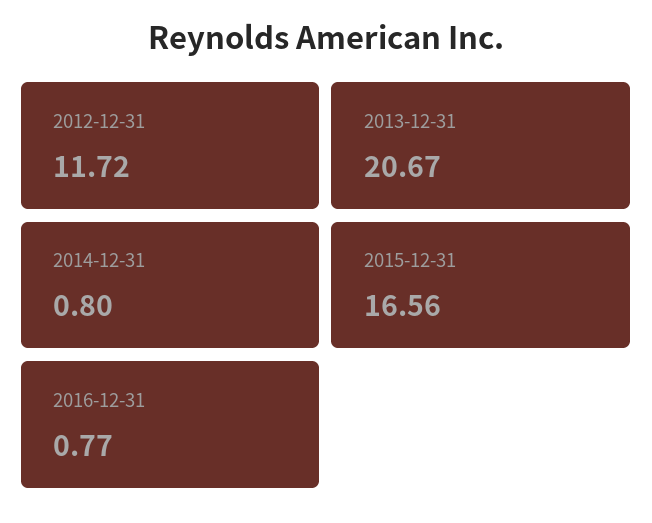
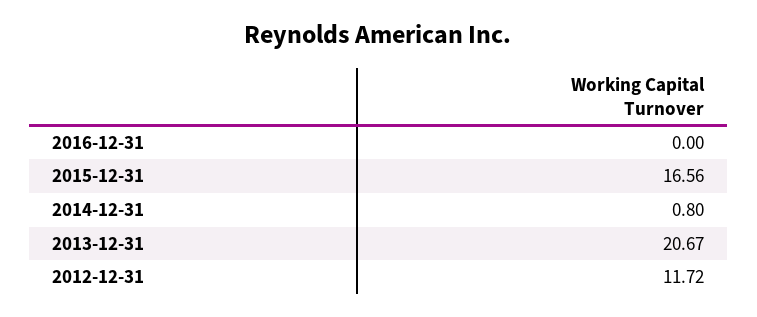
2016-12-31: 0.77 -> 0

